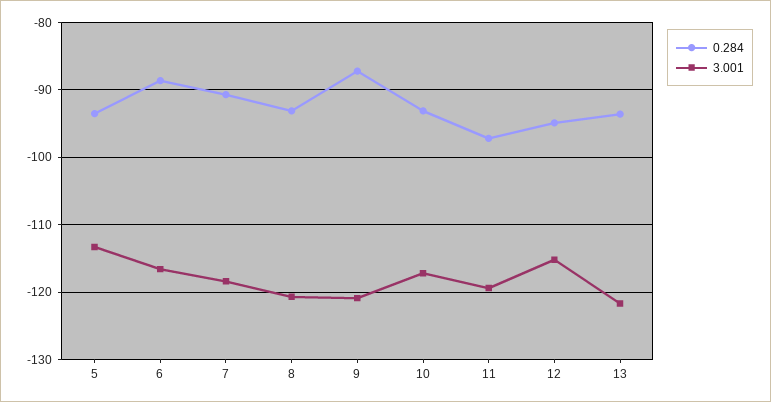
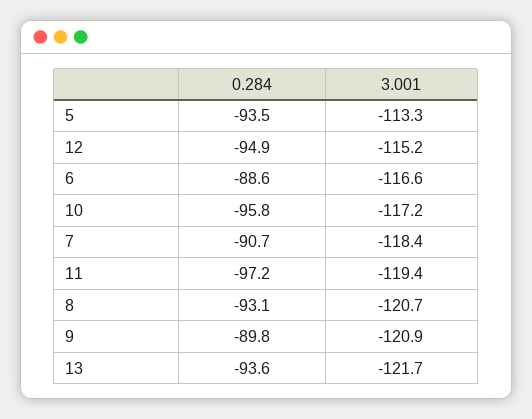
0.284, 9: -87 -> -89.8
0.284, 10: -93 -> -95.8

